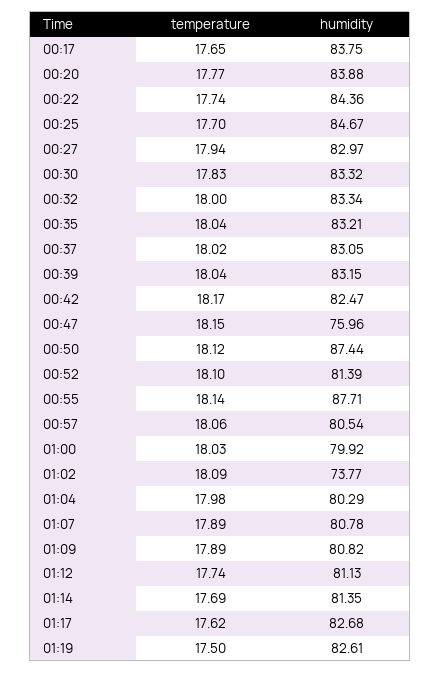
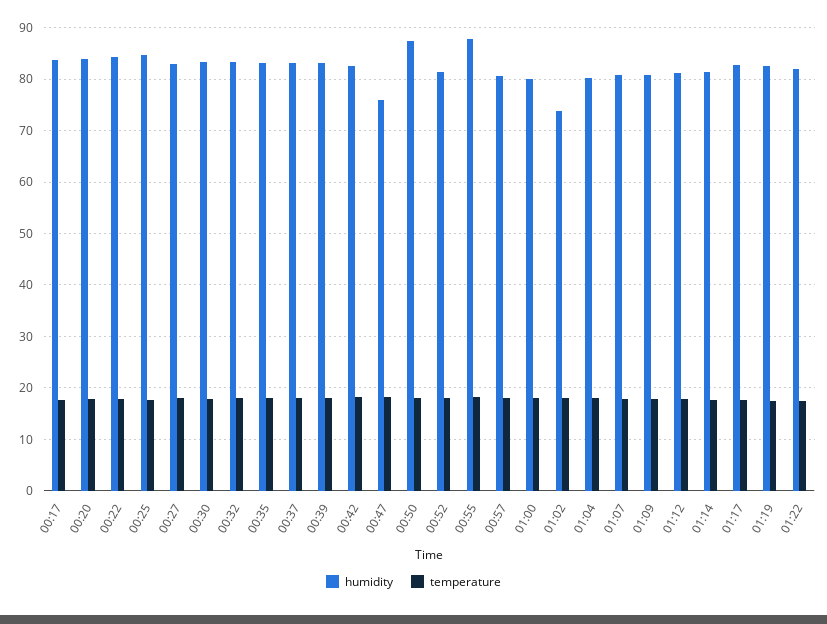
humidity, 01:22: none -> 82
temperature, 01:22: none -> 18

